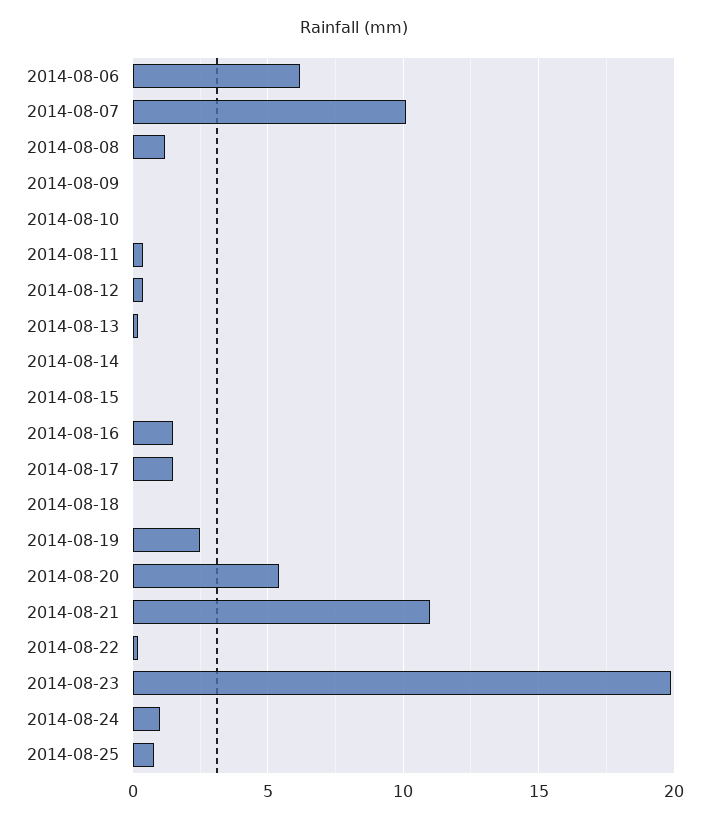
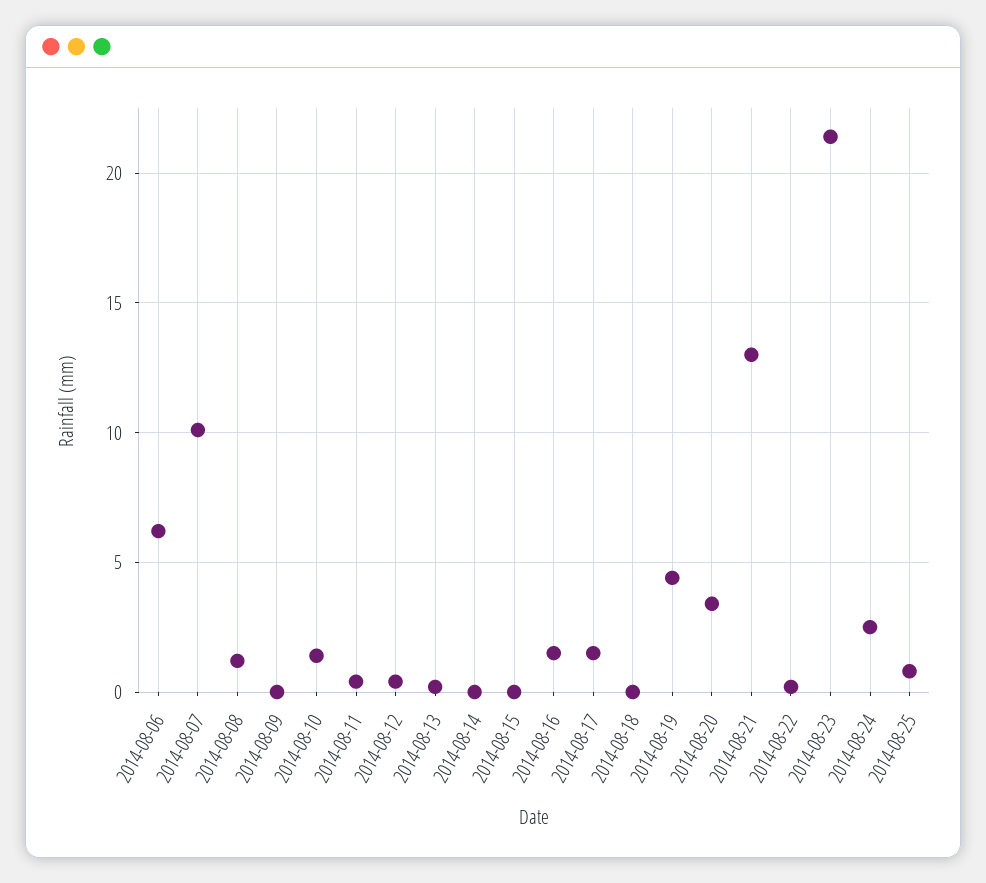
2014-08-10: 0 -> 1.5
2014-08-19: 2.5 -> 4.5
2014-08-20: 5.5 -> 3.5
2014-08-21: 11 -> 13
2014-08-23: 20 -> 21.5
2014-08-24: 1 -> 2.5

